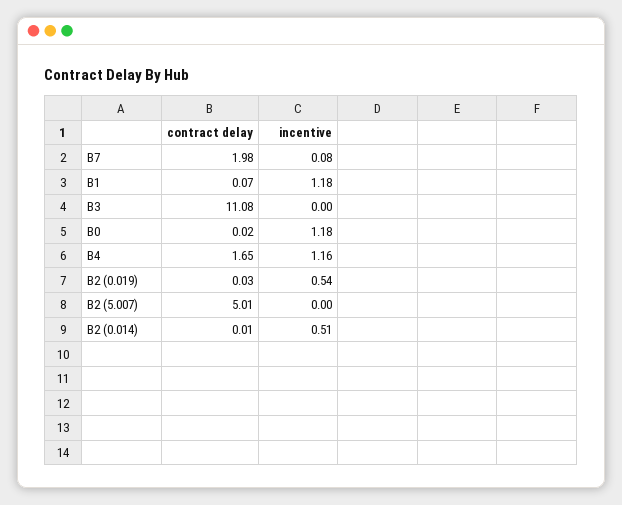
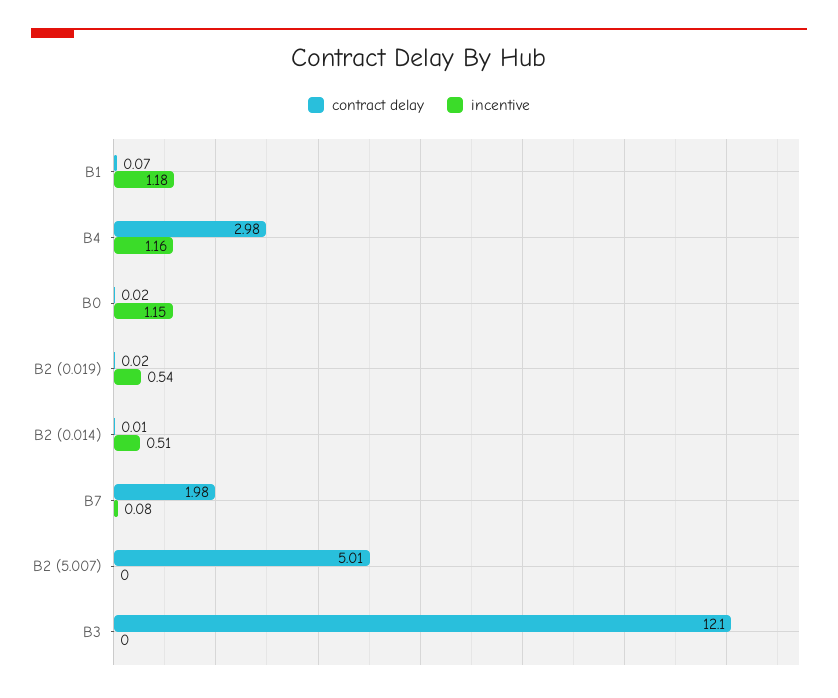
contract delay, B3: 11.08 -> 12.1
incentive, B0: 1.18 -> 1.15
contract delay, B4: 1.65 -> 2.98
contract delay, B2 (0.019): 0.03 -> 0.02

